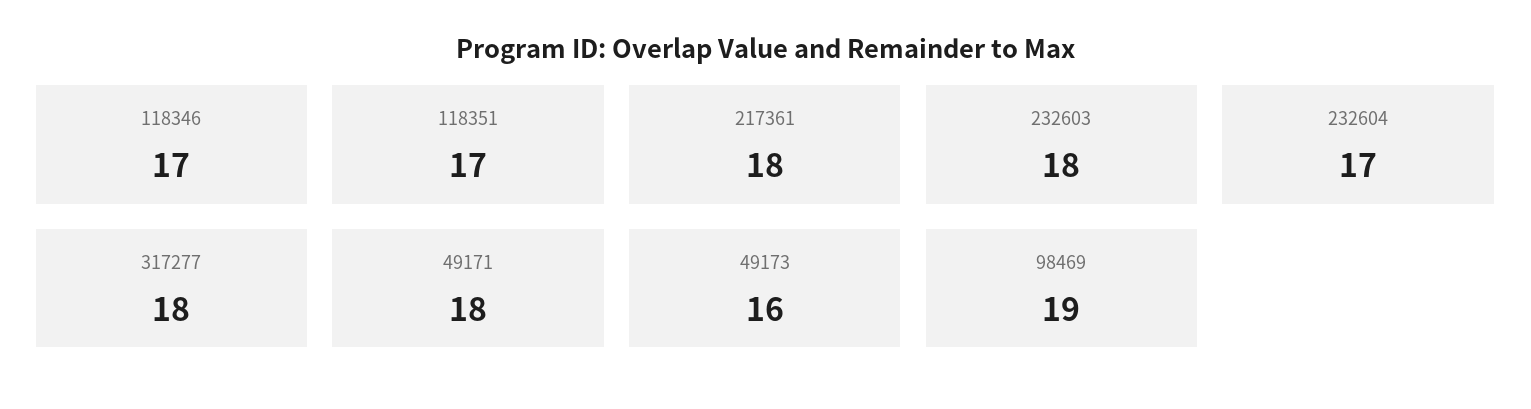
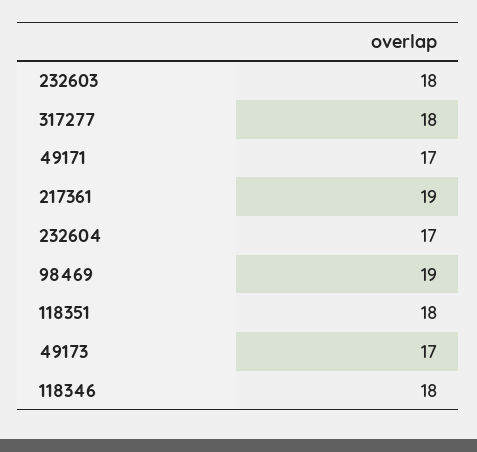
118346: 17 -> 18
118351: 17 -> 18
217361: 18 -> 19
49171: 18 -> 17
49173: 16 -> 17

